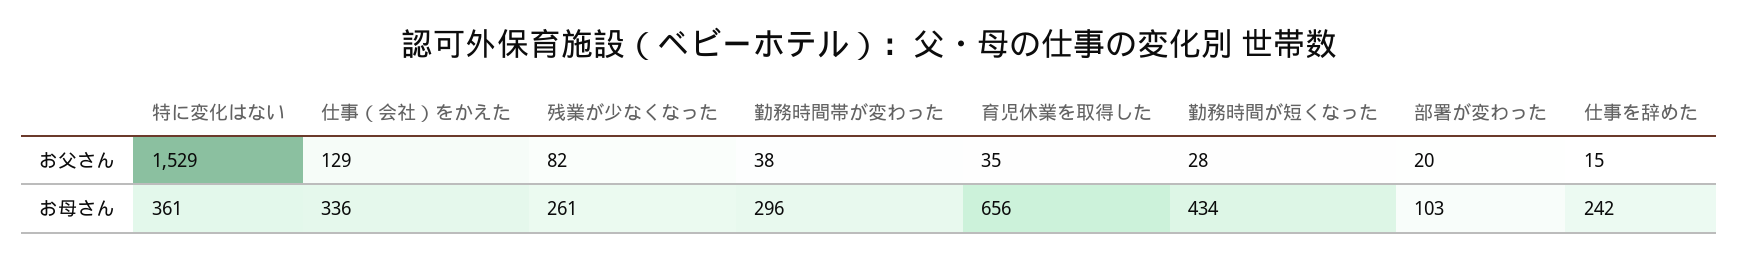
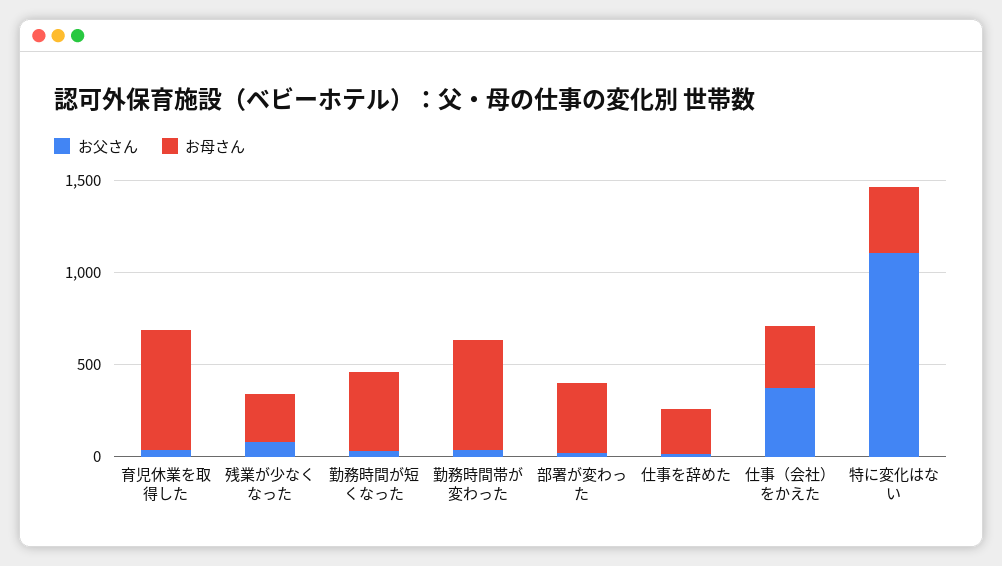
お父さん, 特に変化はない: 1529 -> 1100
お父さん, 仕事（会社）をかえた: 129 -> 400
お母さん, 勤務時間帯が変わった: 296 -> 600
お母さん, 部署が変わった: 103 -> 400

